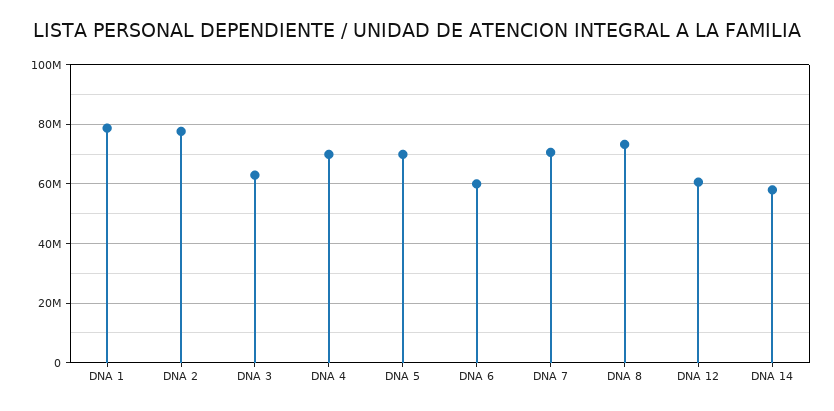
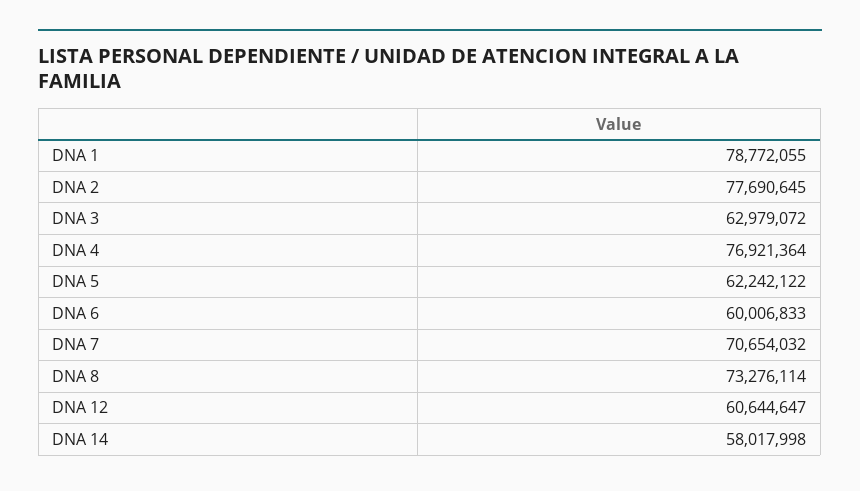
DNA 4: 70000000 -> 76921364
DNA 5: 70000000 -> 62242122

